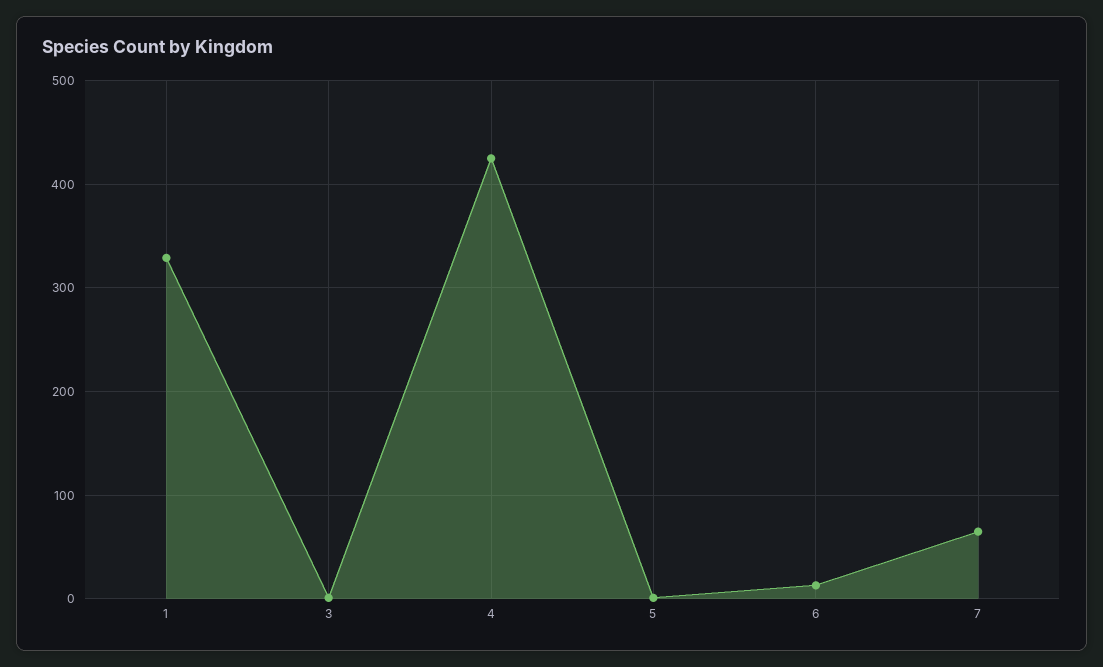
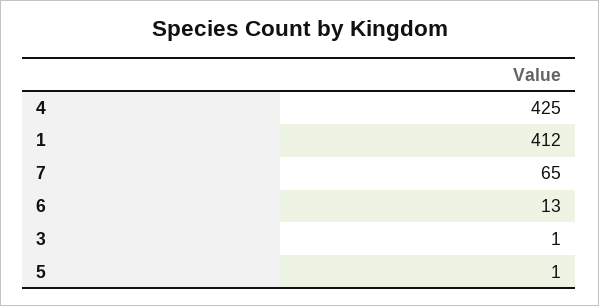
1: 330 -> 412

